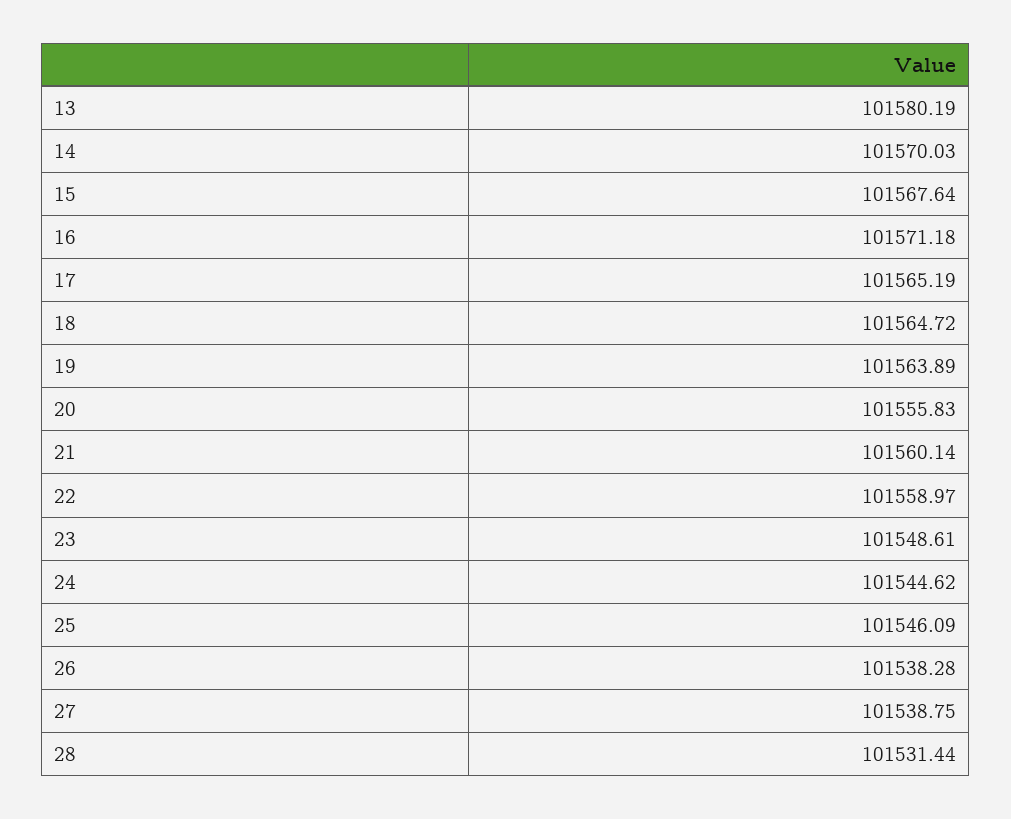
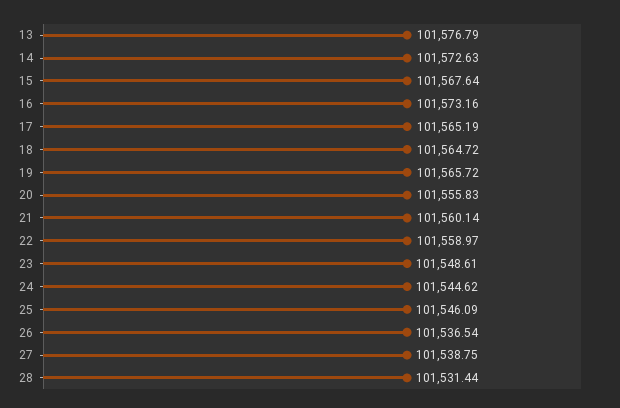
13: 101580.19 -> 101576.79
14: 101570.03 -> 101572.63
16: 101571.18 -> 101573.16
19: 101563.89 -> 101565.72
26: 101538.28 -> 101536.54

